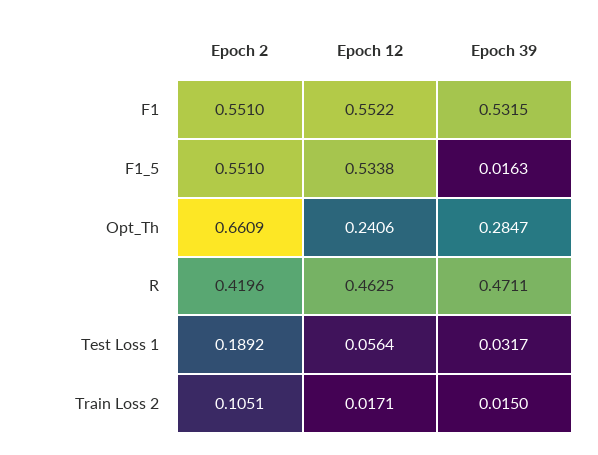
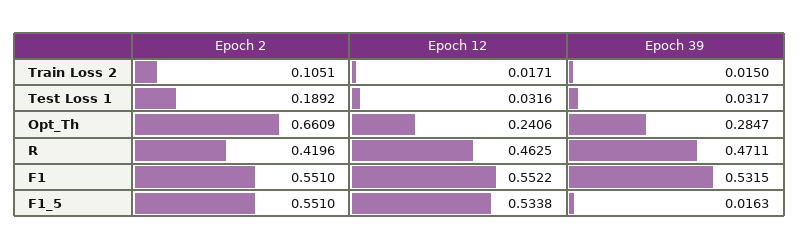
Epoch 12, Test Loss 1: 0.0564 -> 0.0316

